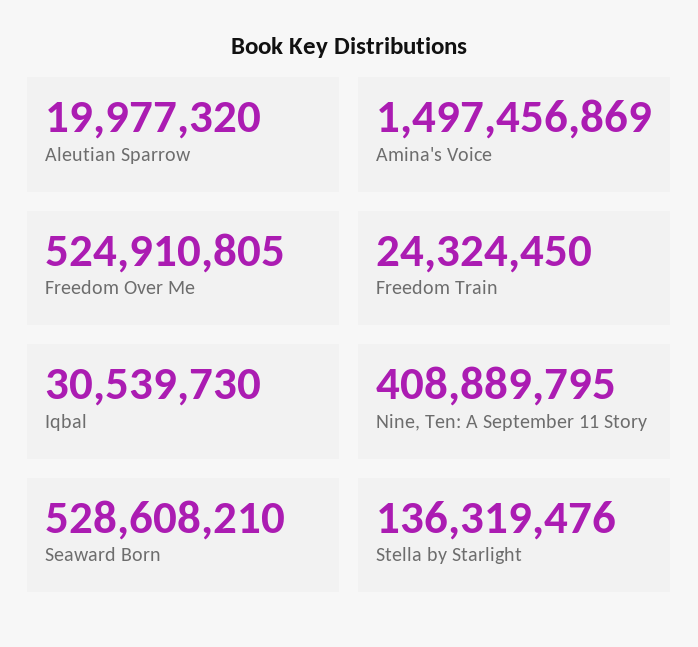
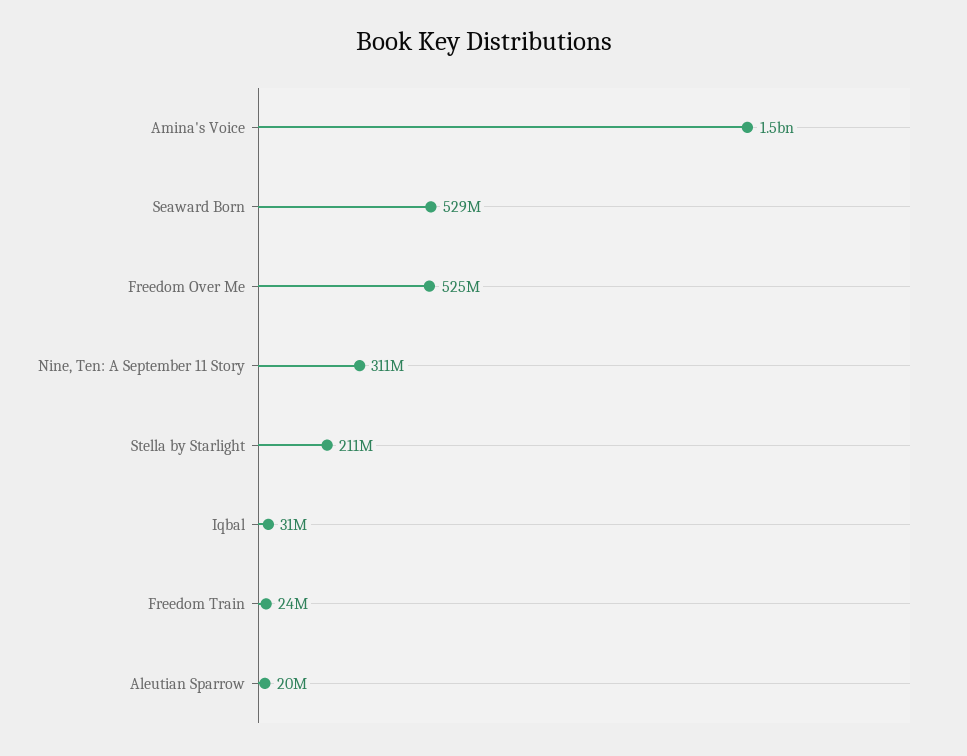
Nine, Ten: A September 11 Story: 408889795 -> 311000000
Stella by Starlight: 136319476 -> 211000000

